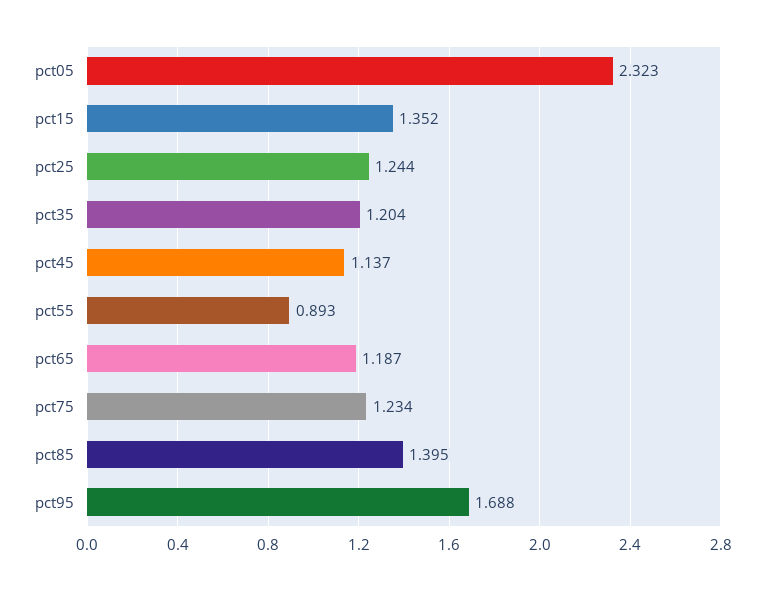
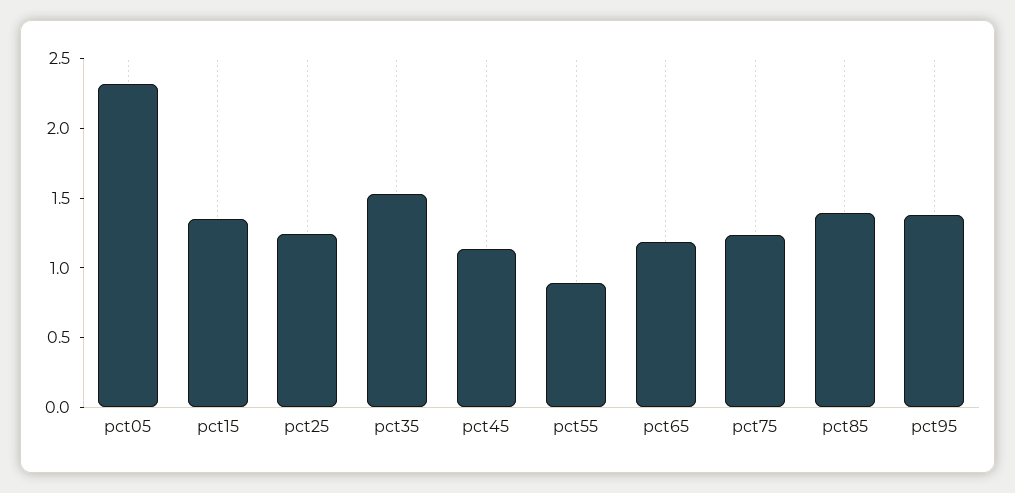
pct35: 1.204 -> 1.5
pct95: 1.688 -> 1.4

